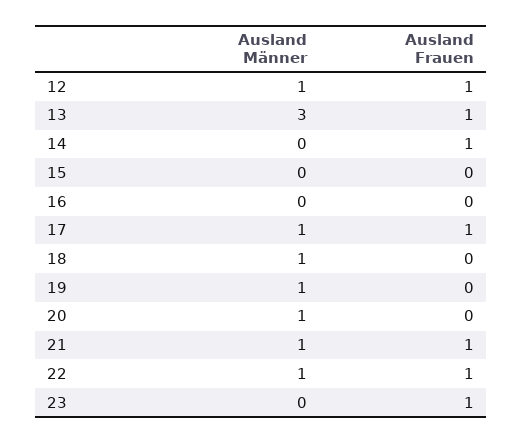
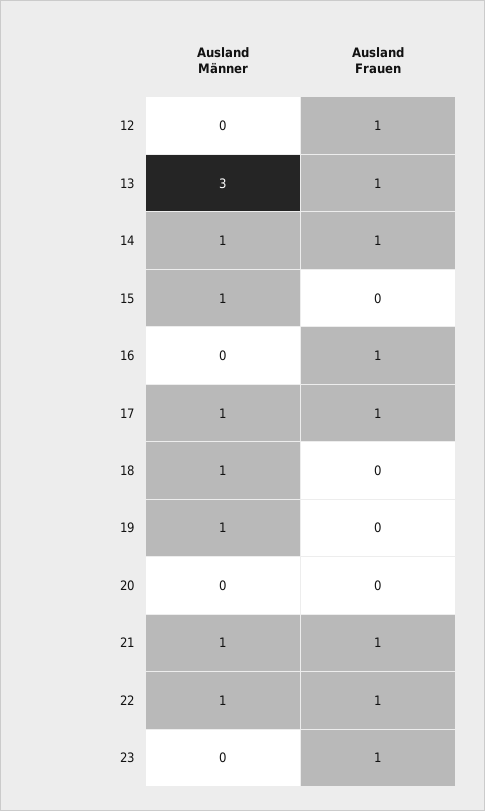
Ausland Männer, 12: 1 -> 0
Ausland Männer, 14: 0 -> 1
Ausland Männer, 15: 0 -> 1
Ausland Frauen, 16: 0 -> 1
Ausland Männer, 20: 1 -> 0

